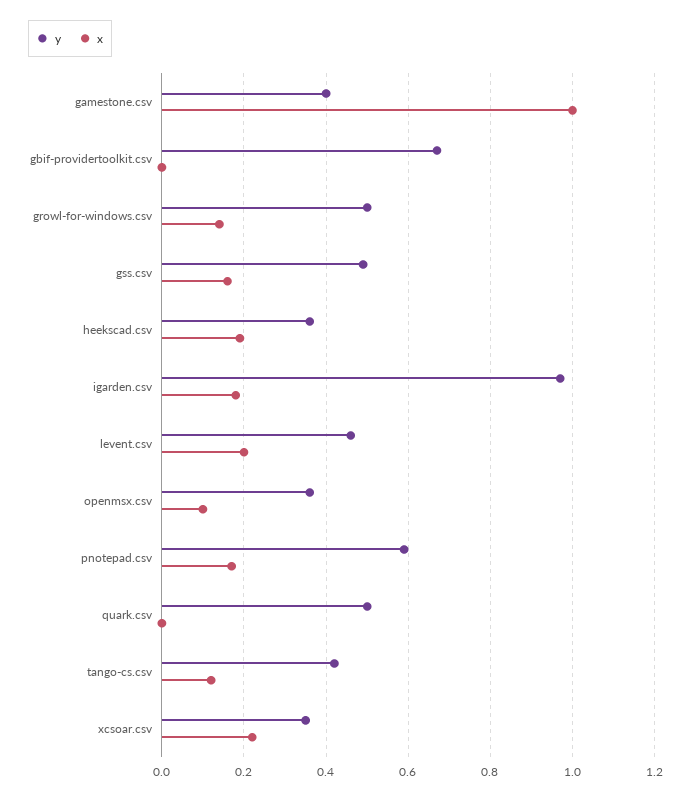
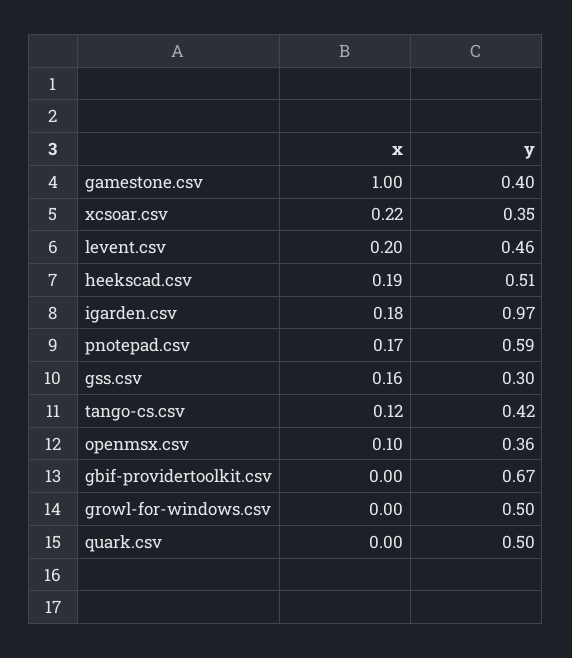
x, growl-for-windows.csv: 0.15 -> 0
y, gss.csv: 0.5 -> 0.3
y, heekscad.csv: 0.35 -> 0.51

